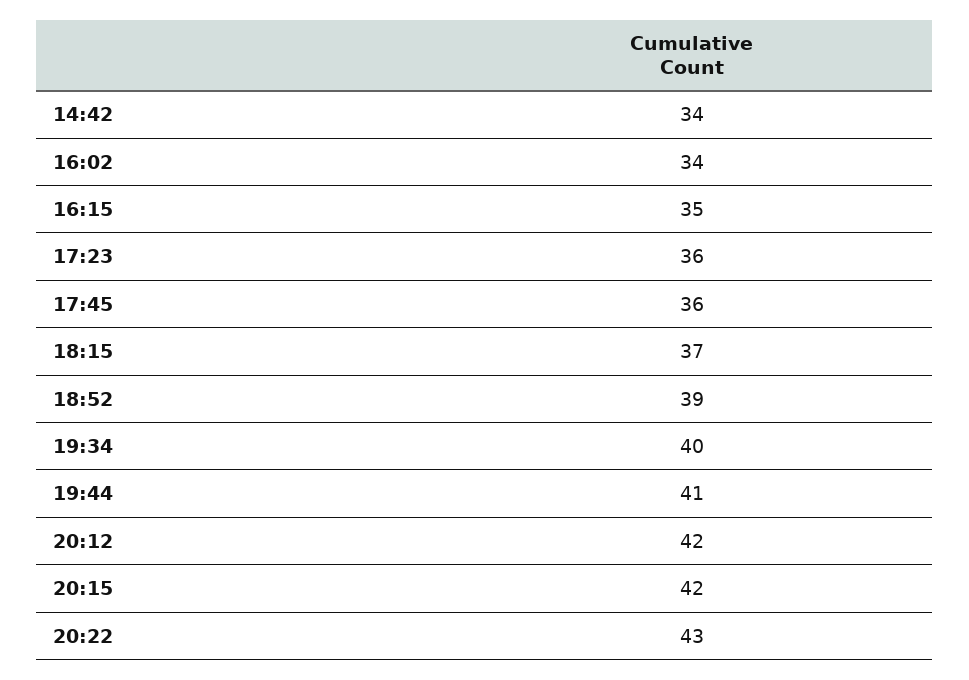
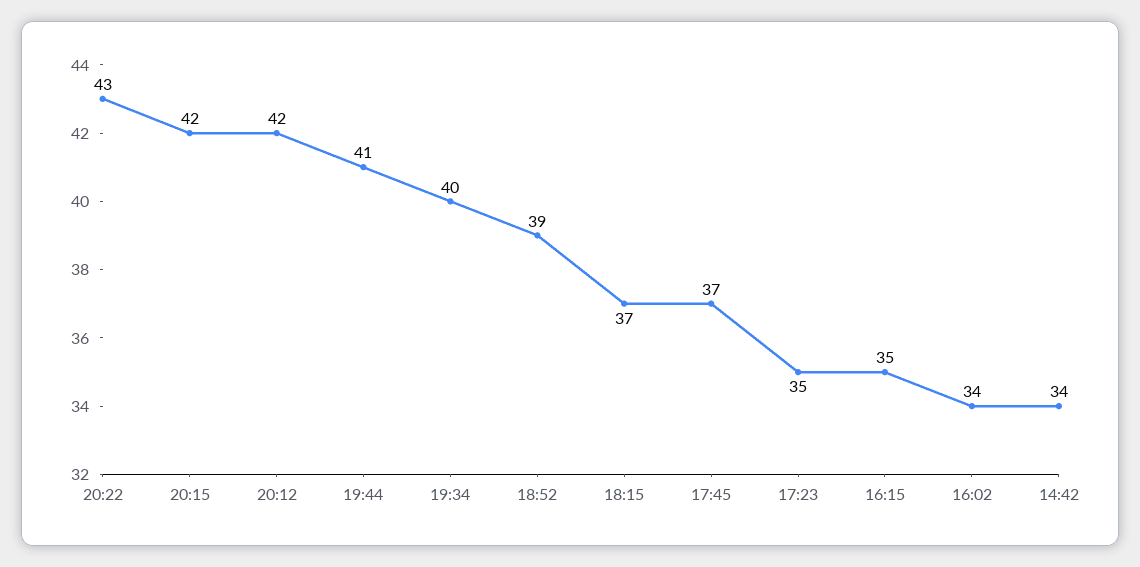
17:23: 36 -> 35
17:45: 36 -> 37

